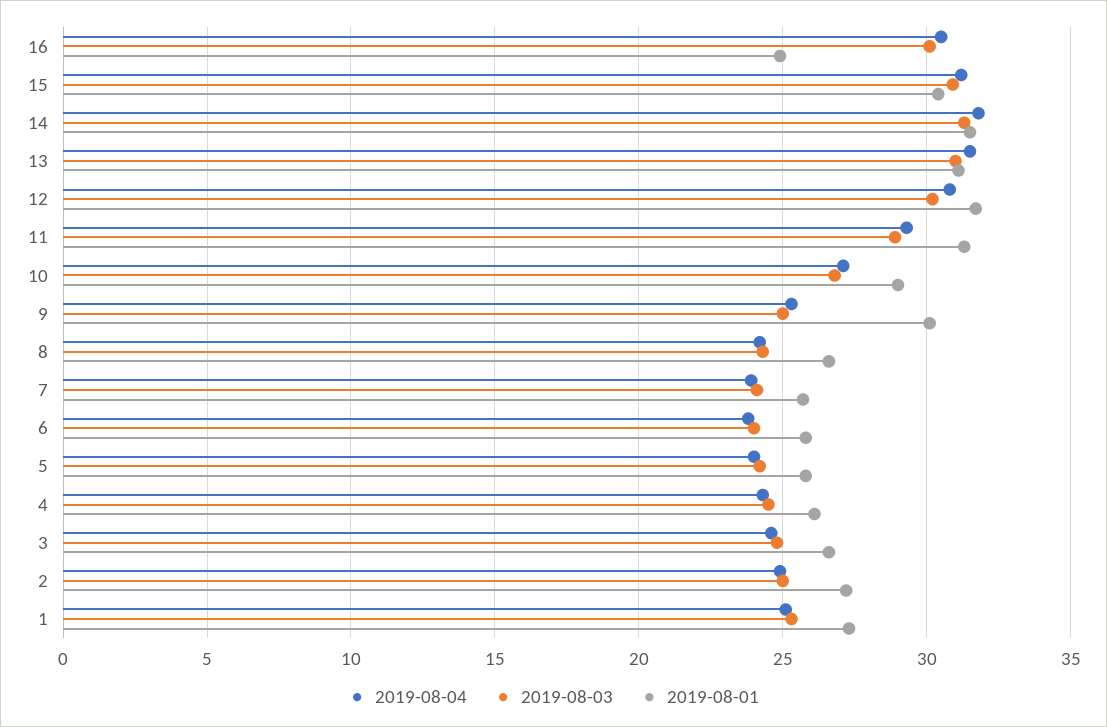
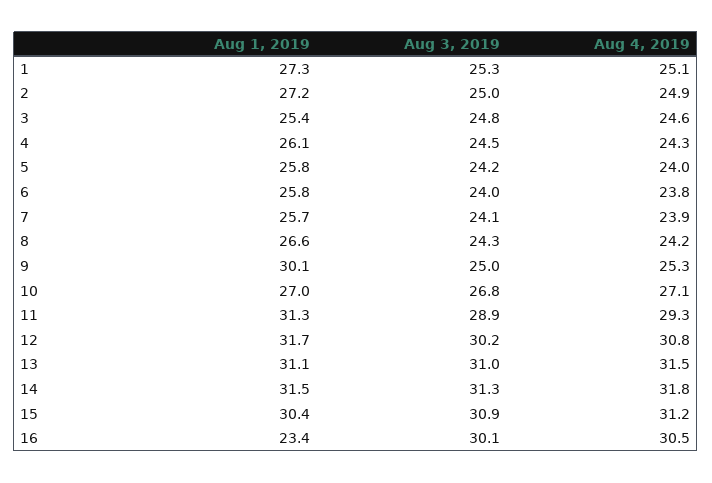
2019-08-01, 16: 25 -> 23.4
2019-08-01, 10: 29 -> 27
2019-08-01, 3: 26.5 -> 25.4

